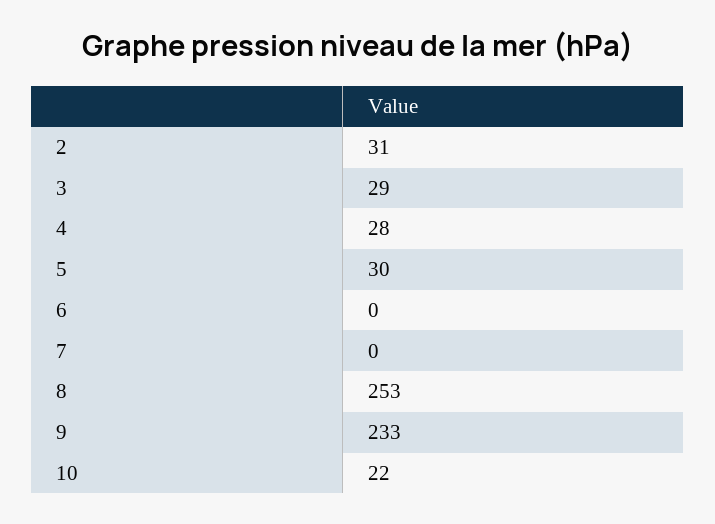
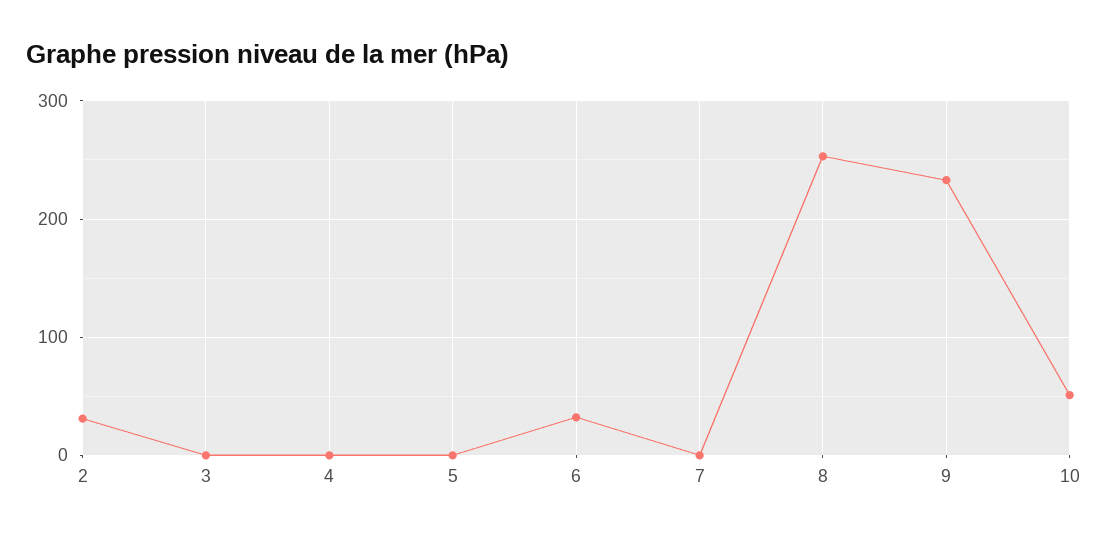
3: 29 -> 0
4: 28 -> 0
5: 30 -> 0
6: 0 -> 30
10: 22 -> 50

